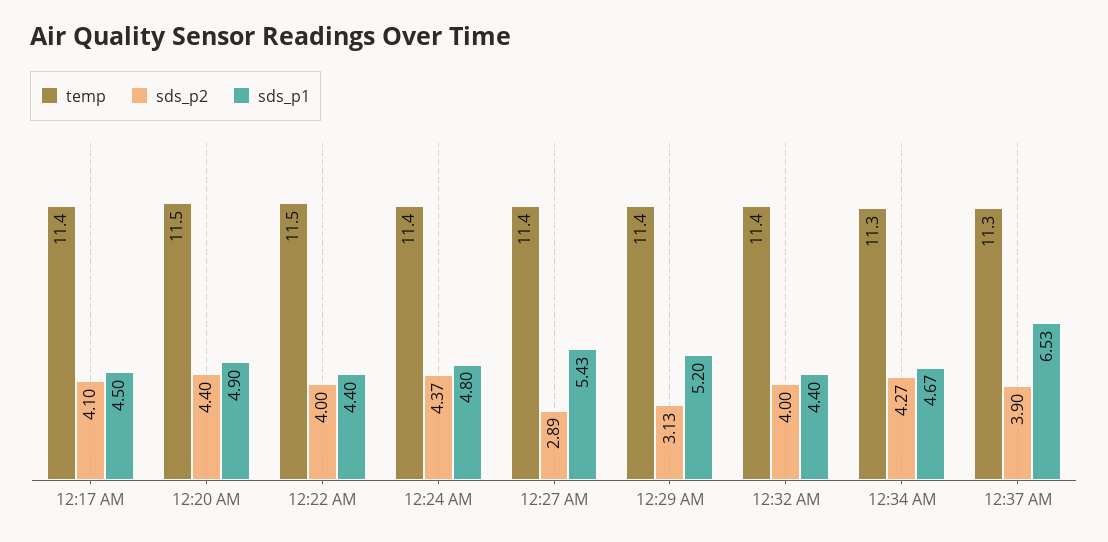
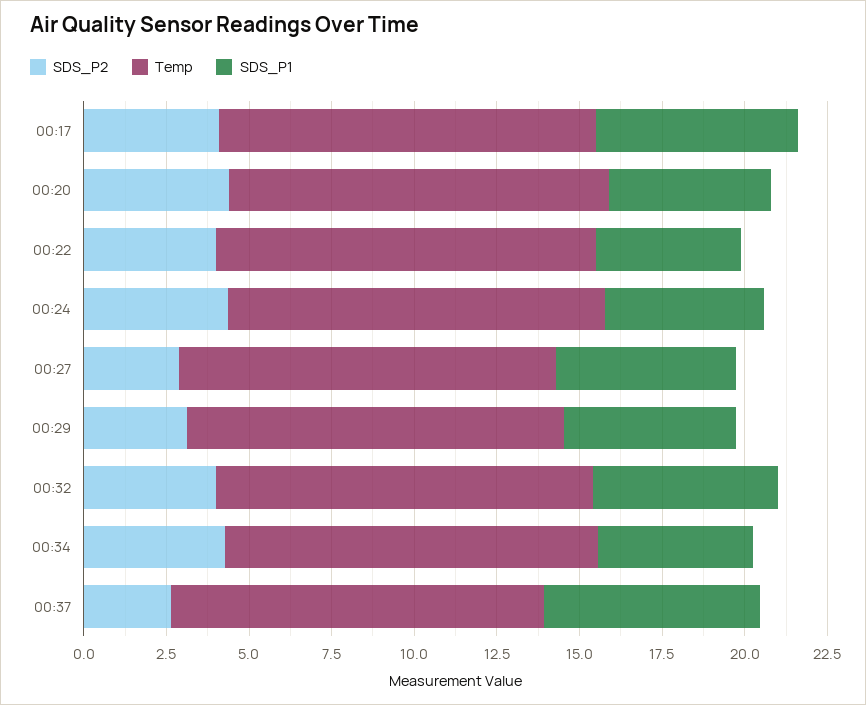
sds_p1, 12:17 AM: 4.5 -> 6
sds_p1, 12:32 AM: 4.4 -> 5.5
sds_p2, 12:37 AM: 3.9 -> 2.5

